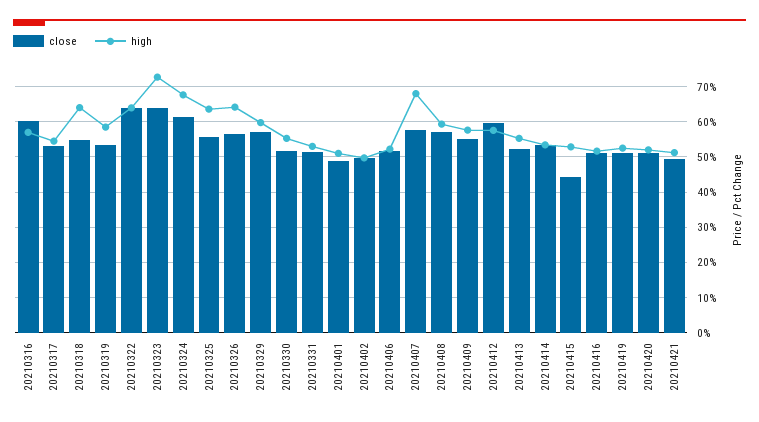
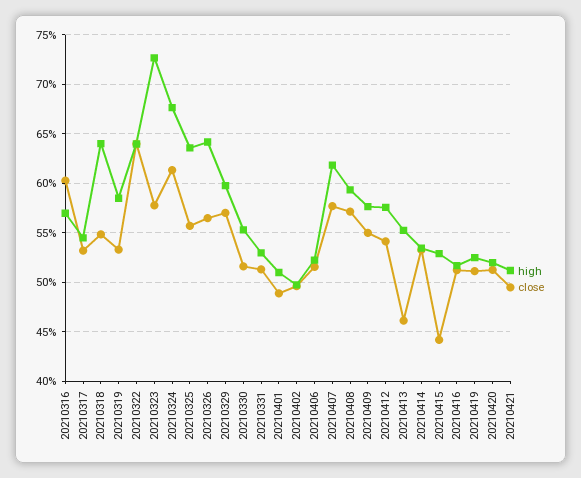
close, 20210323: 64 -> 58
high, 20210407: 68 -> 62
close, 20210412: 60 -> 54
close, 20210413: 52 -> 46

